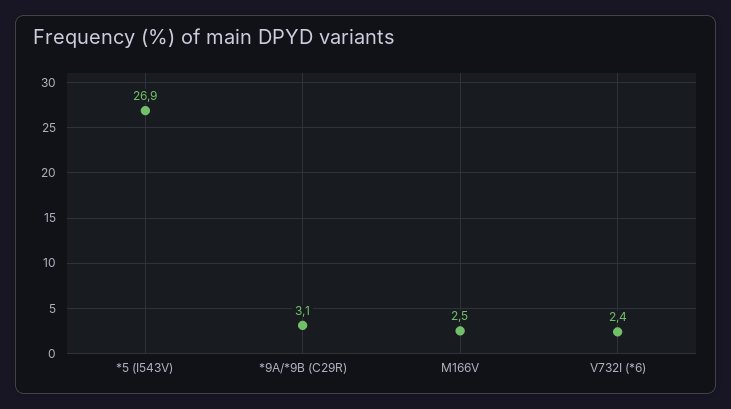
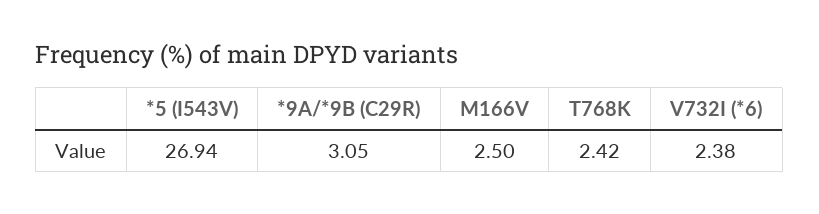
T768K: none -> 2.42

